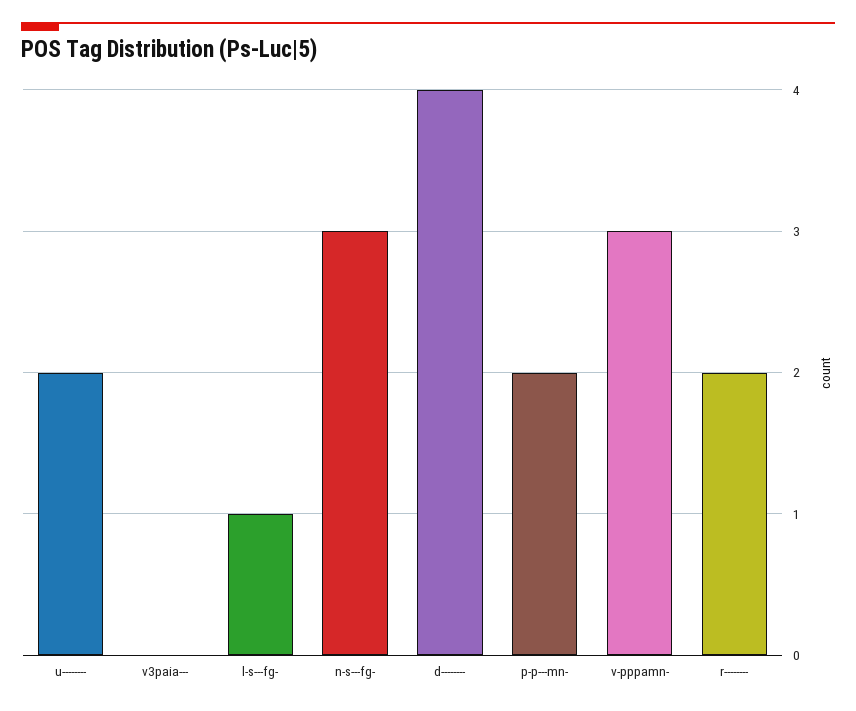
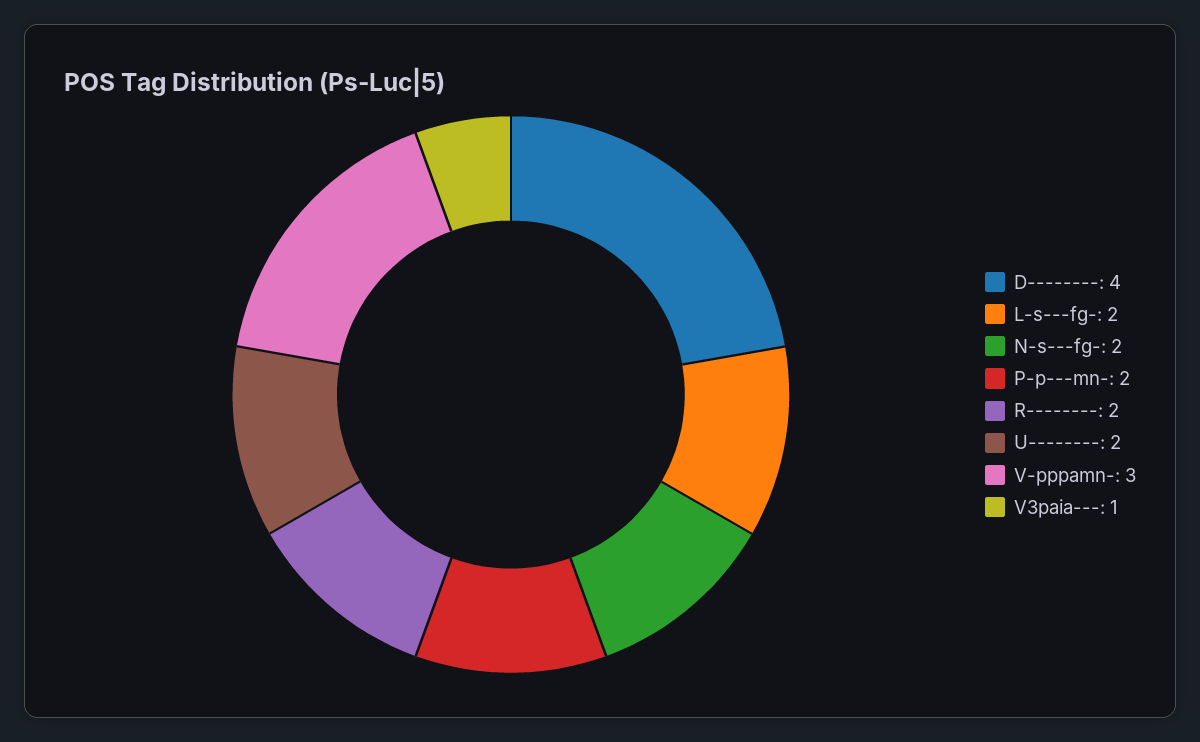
v3paia---: 0 -> 1
l-s---fg-: 1 -> 2
n-s---fg-: 3 -> 2

